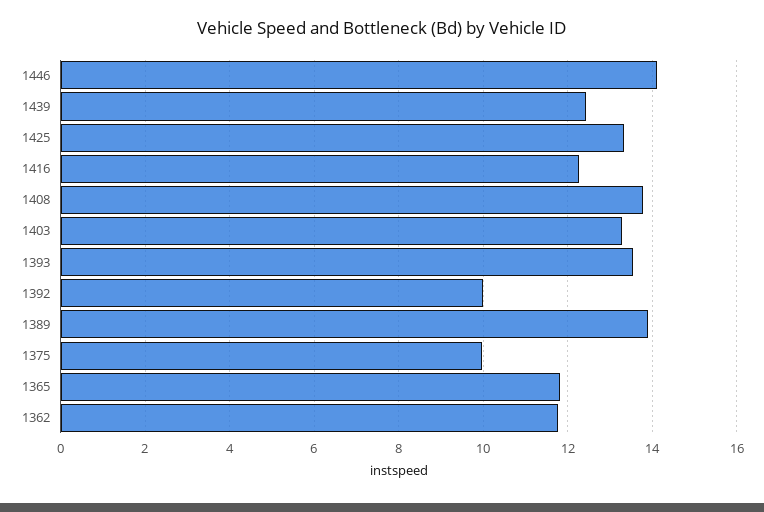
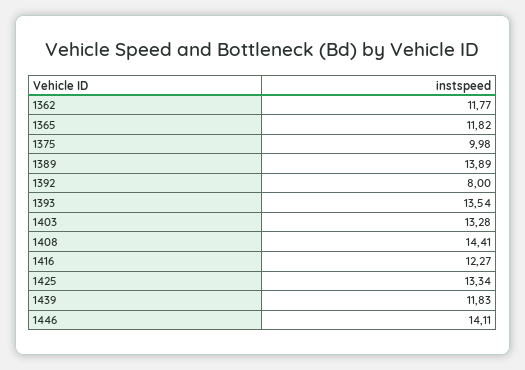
1439: 12.4 -> 11.83
1408: 13.8 -> 14.41
1392: 10 -> 8

